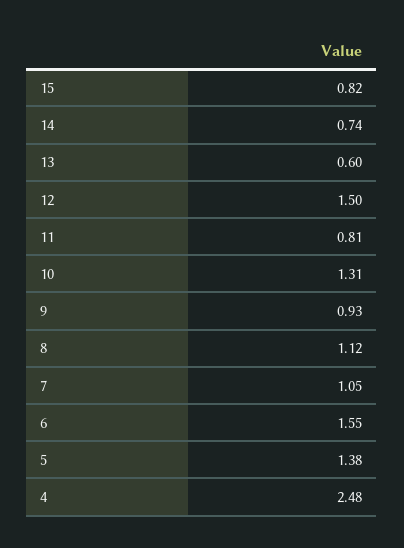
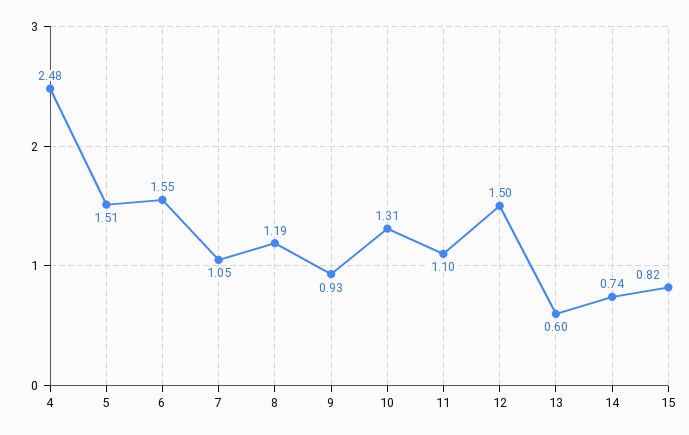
11: 0.81 -> 1.1
8: 1.12 -> 1.19
5: 1.38 -> 1.51

